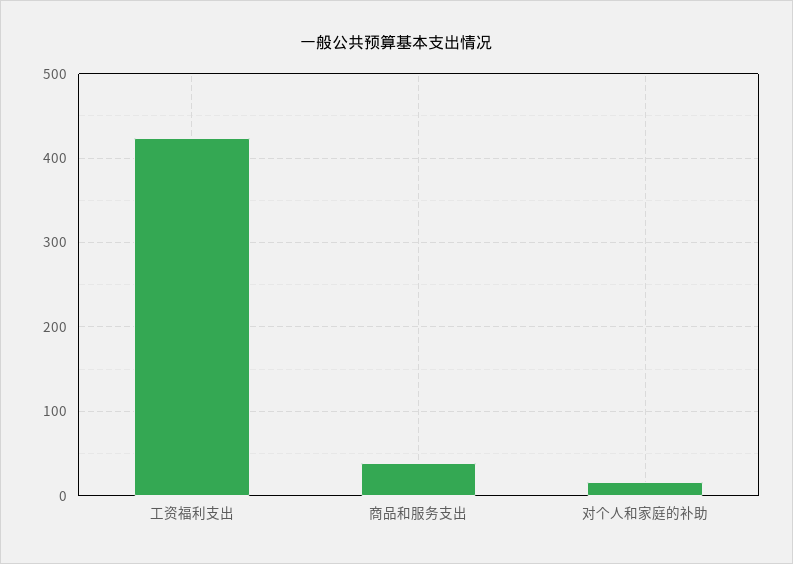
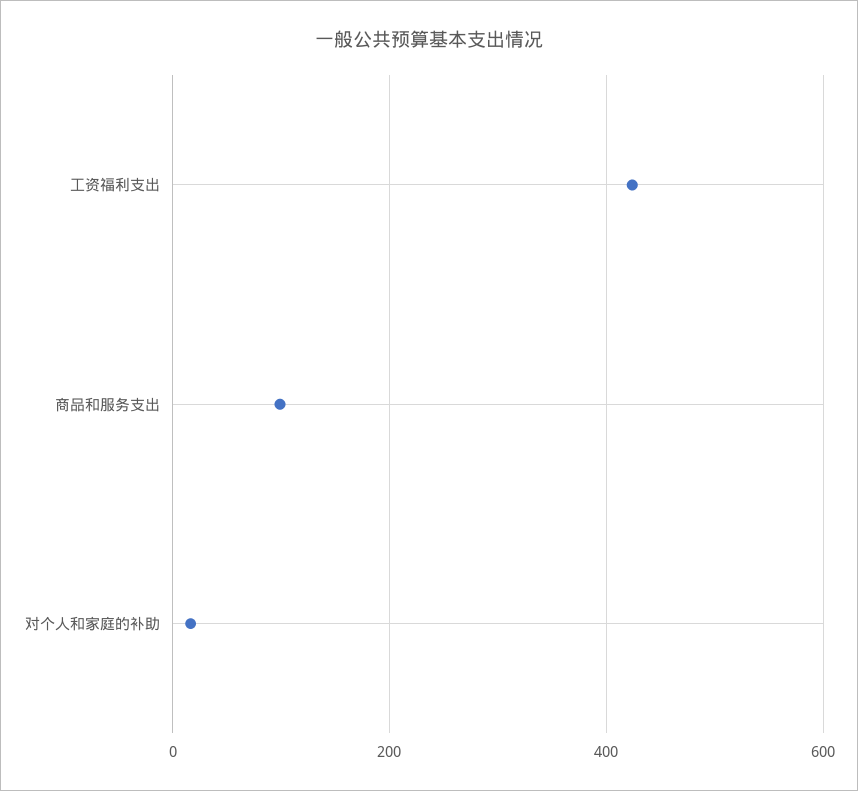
商品和服务支出: 40 -> 100

